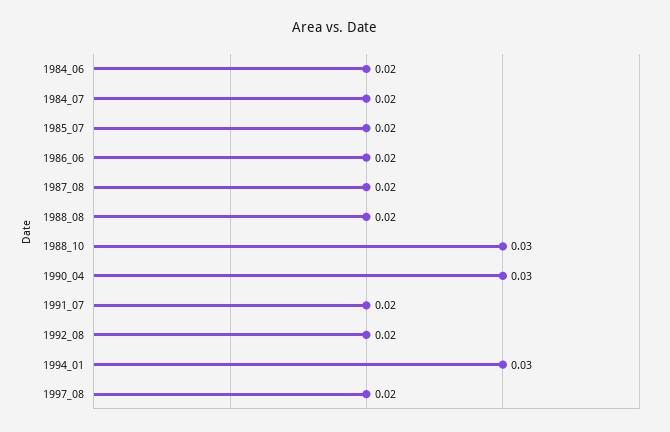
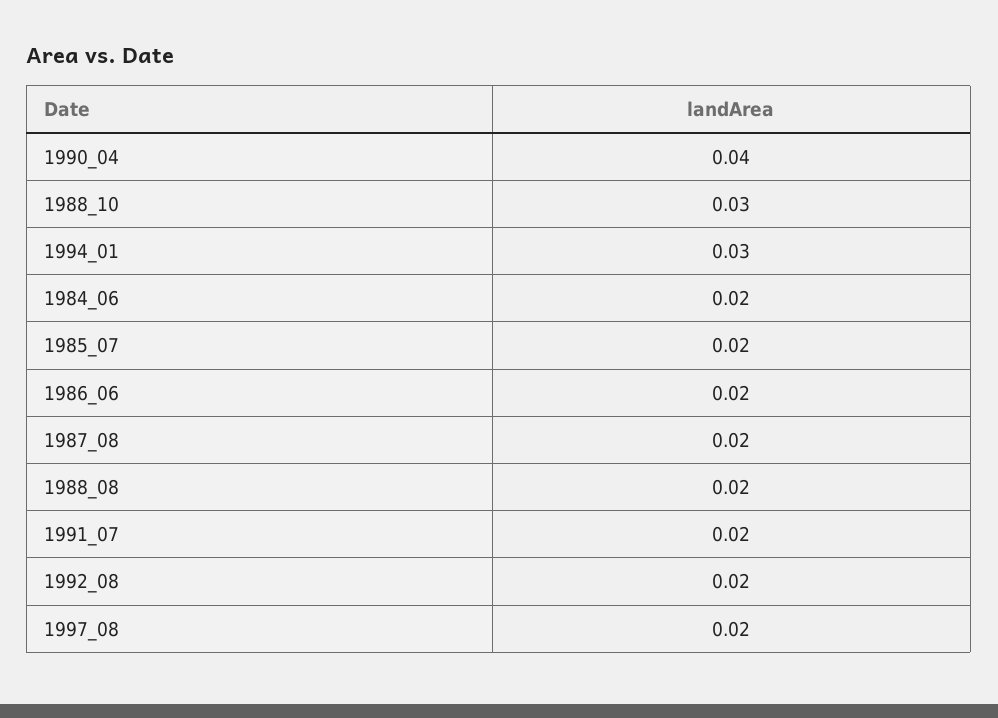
1984_07: 0.02 -> none
1990_04: 0.03 -> 0.04

